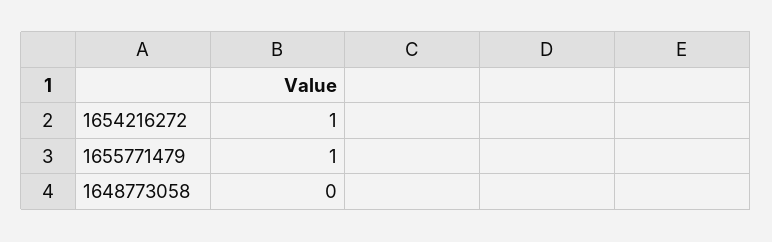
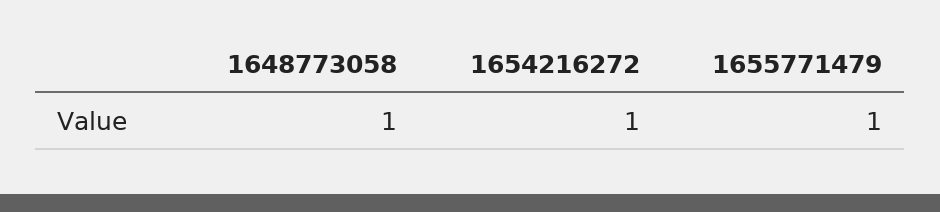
1648773058: 0 -> 1

